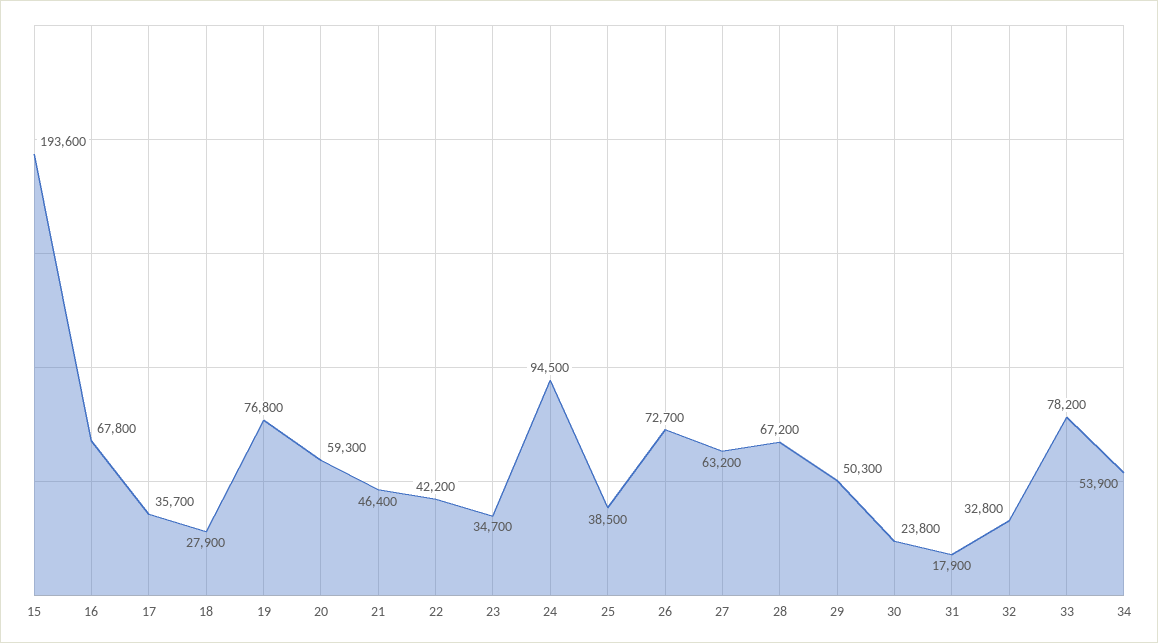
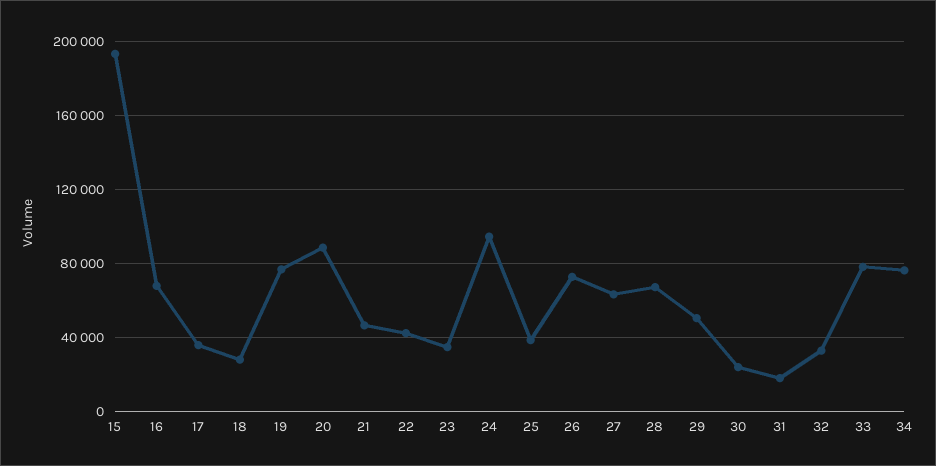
20: 59300 -> 90000
34: 53900 -> 75000

